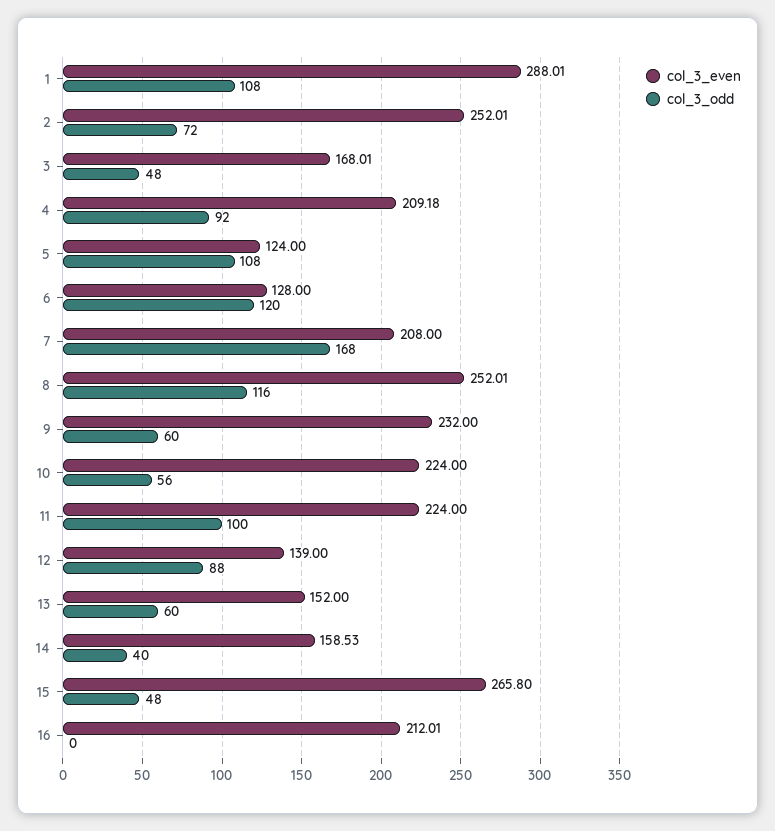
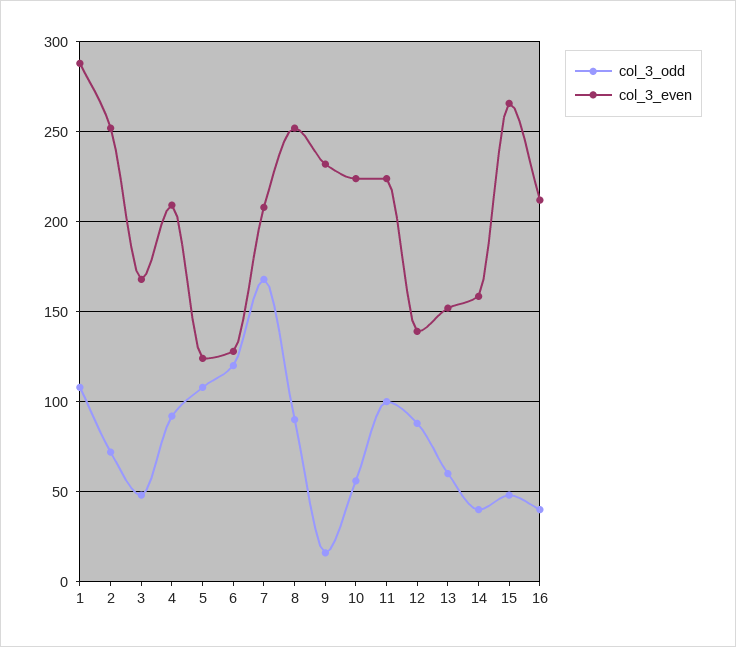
col_3_odd, 8: 116 -> 90
col_3_odd, 9: 60 -> 15
col_3_odd, 16: 0 -> 40

